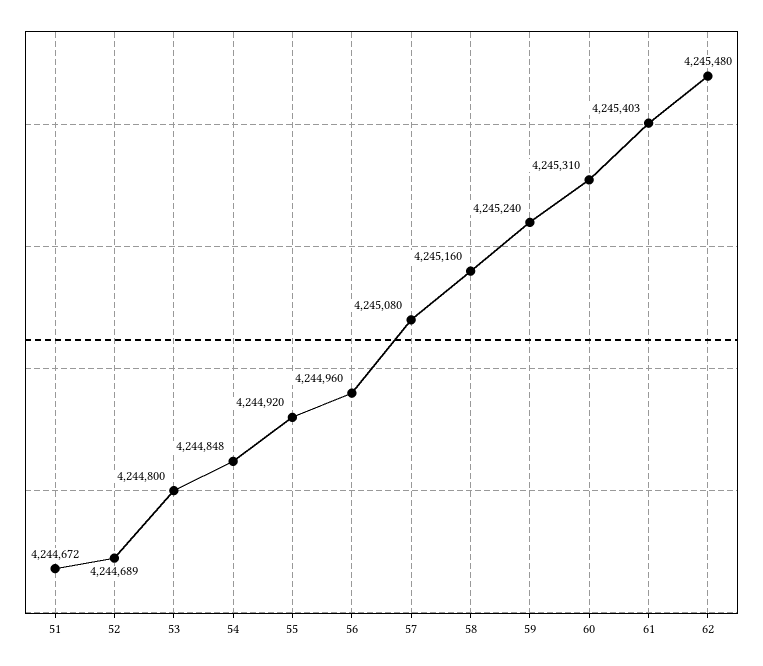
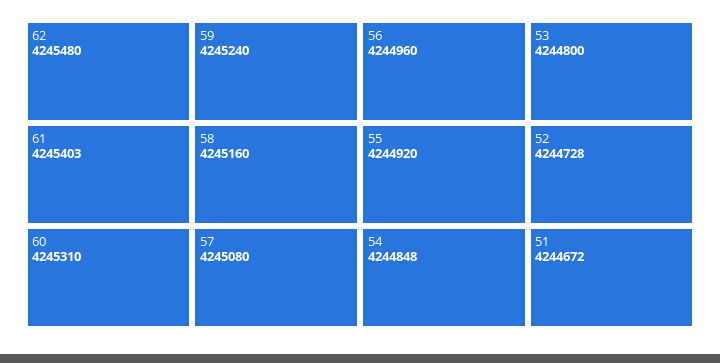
52: 4244689 -> 4244728

